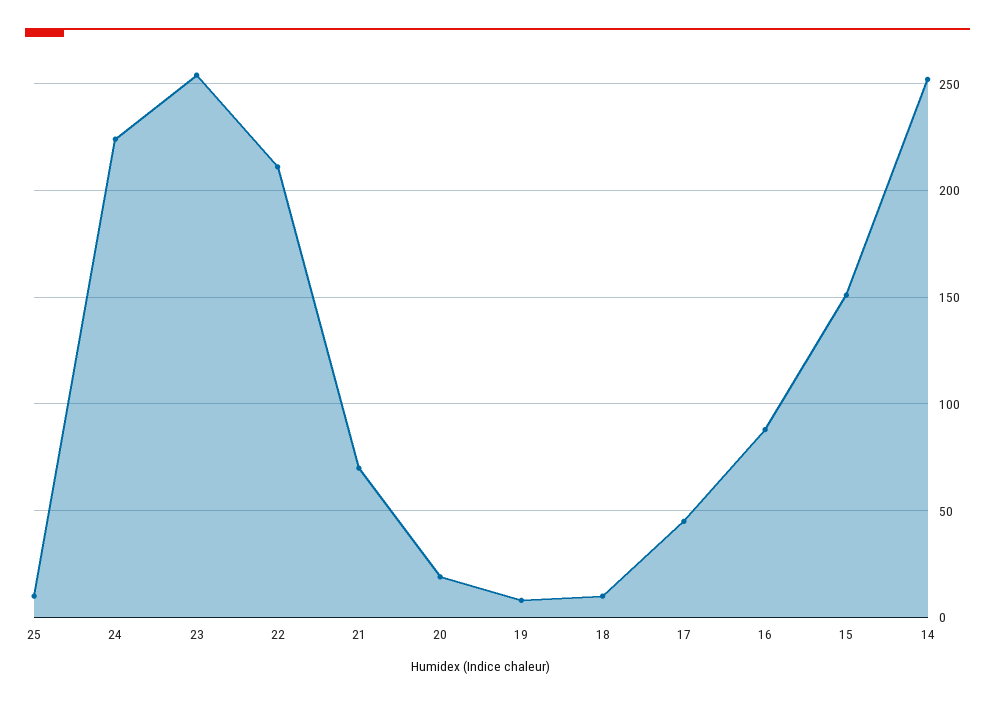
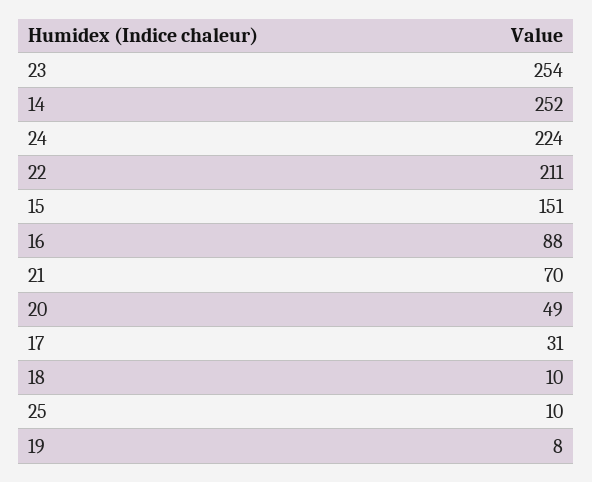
20: 20 -> 49
17: 45 -> 31

